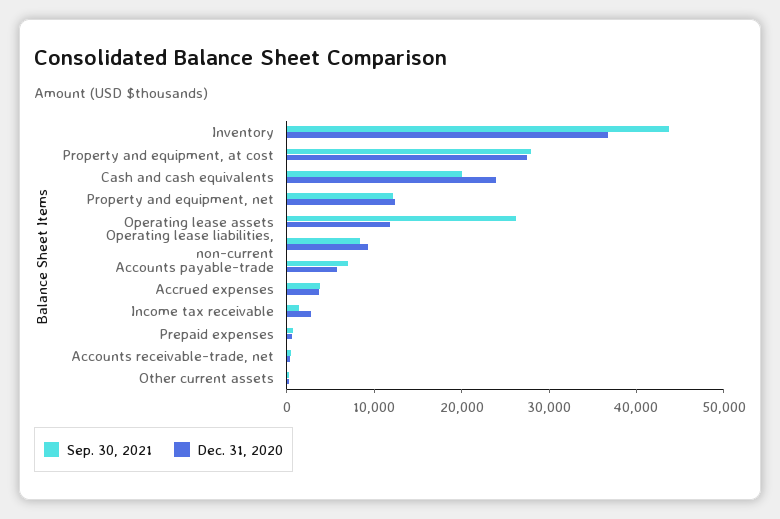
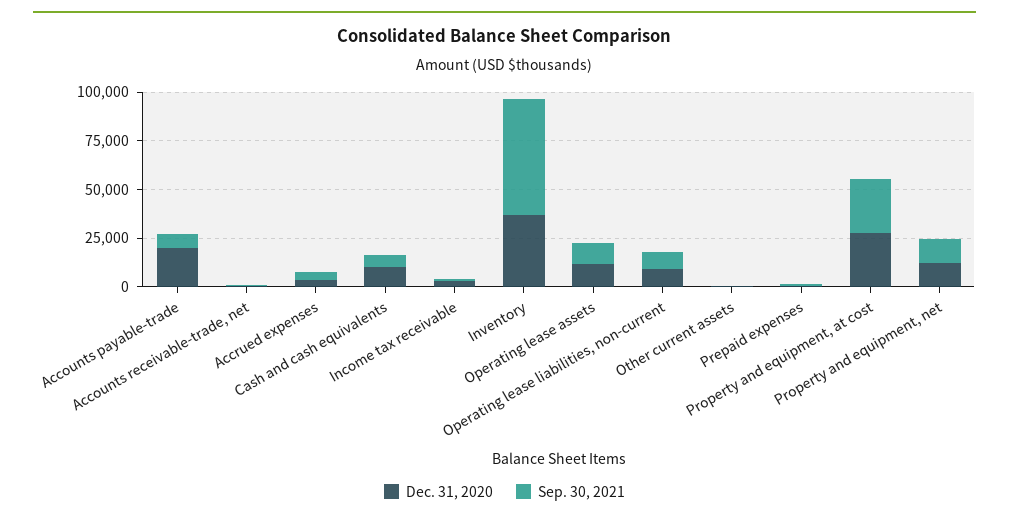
Sep. 30, 2021, Inventory: 44000 -> 60000
Sep. 30, 2021, Cash and cash equivalents: 20000 -> 5000
Dec. 31, 2020, Cash and cash equivalents: 24000 -> 10000
Sep. 30, 2021, Operating lease assets: 26000 -> 10000
Dec. 31, 2020, Accounts payable-trade: 6000 -> 20000

